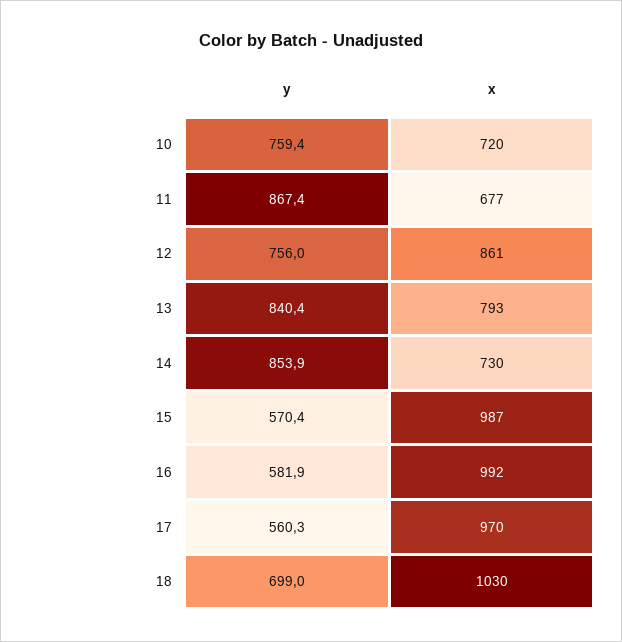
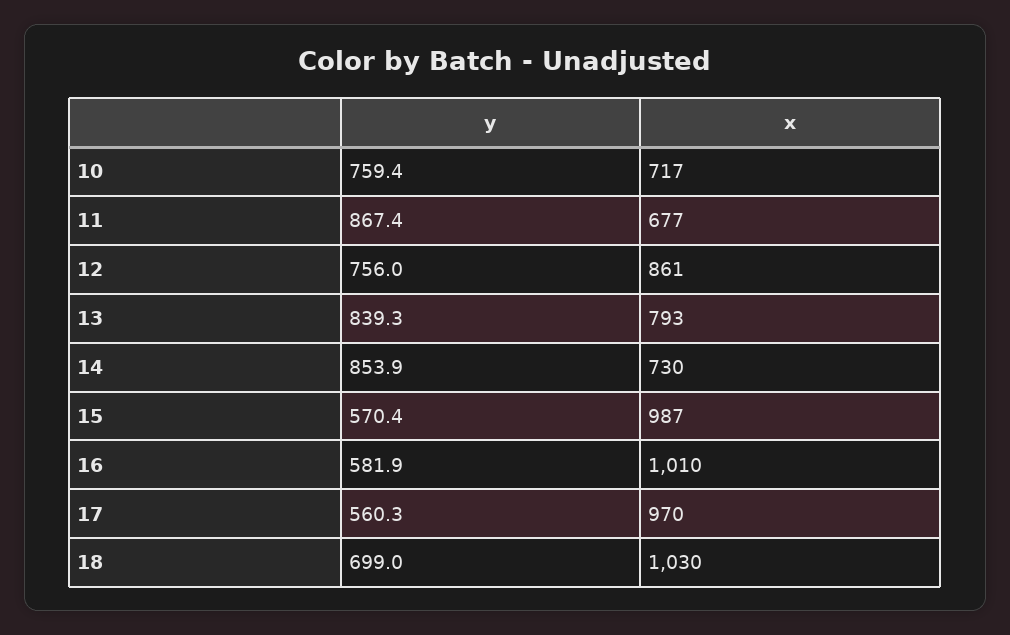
x, 10: 720 -> 717
y, 13: 840.4 -> 839.3
x, 16: 992 -> 1010

